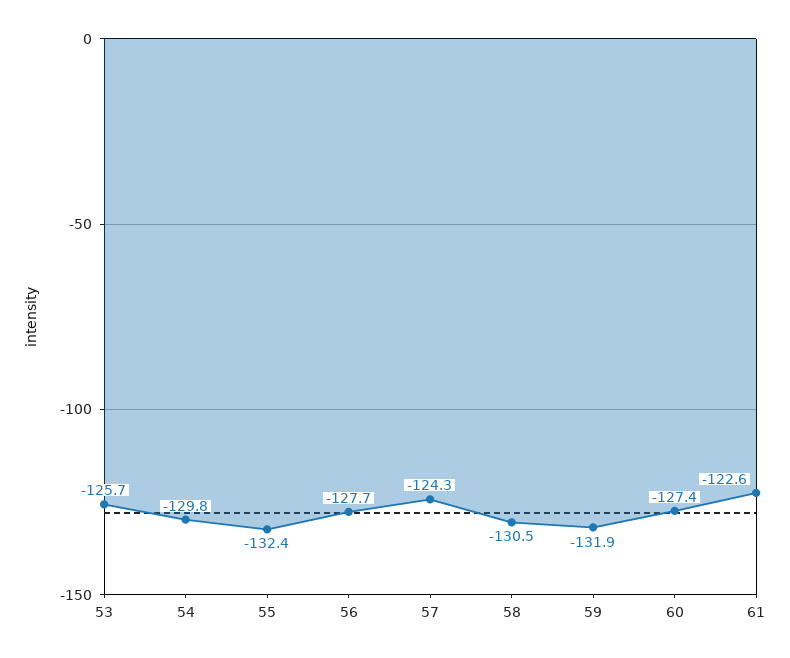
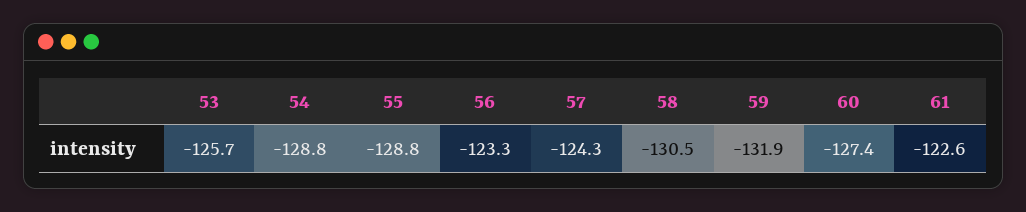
54: -129.8 -> -128.8
55: -132.4 -> -128.8
56: -127.7 -> -123.3

